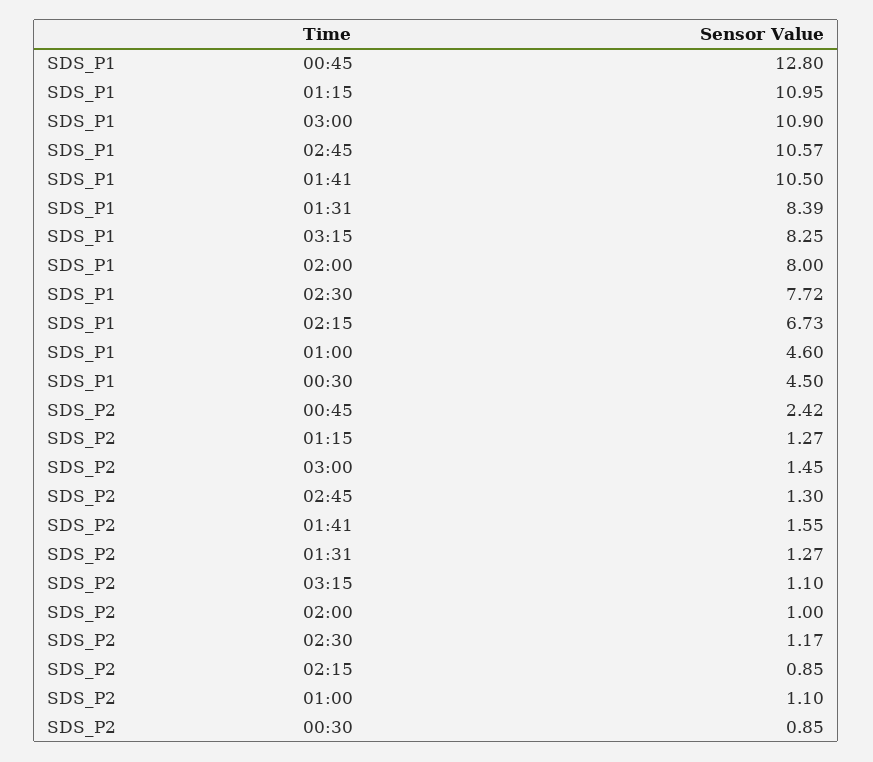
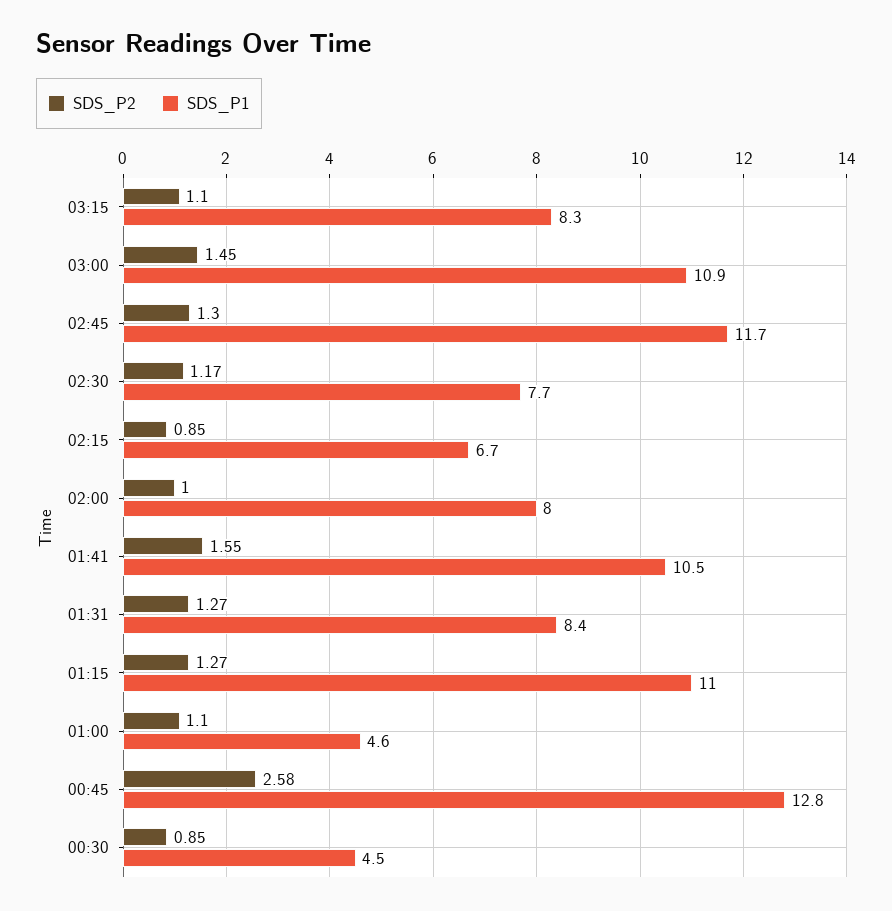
SDS_P1, 02:45: 10.57 -> 11.7
SDS_P2, 00:45: 2.42 -> 2.58

